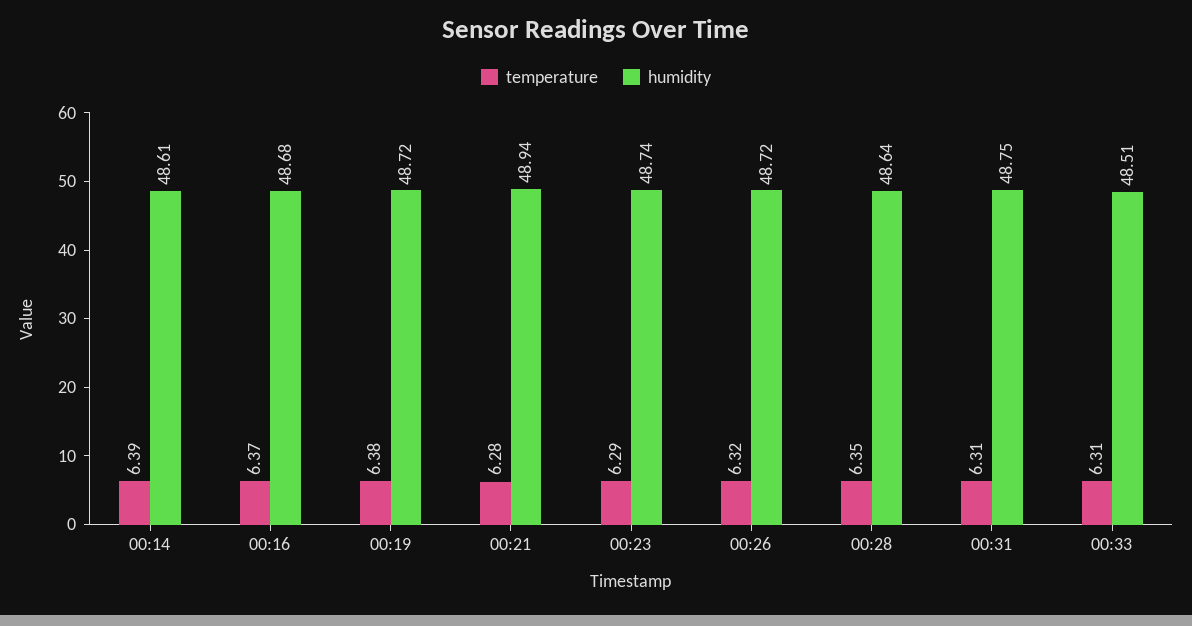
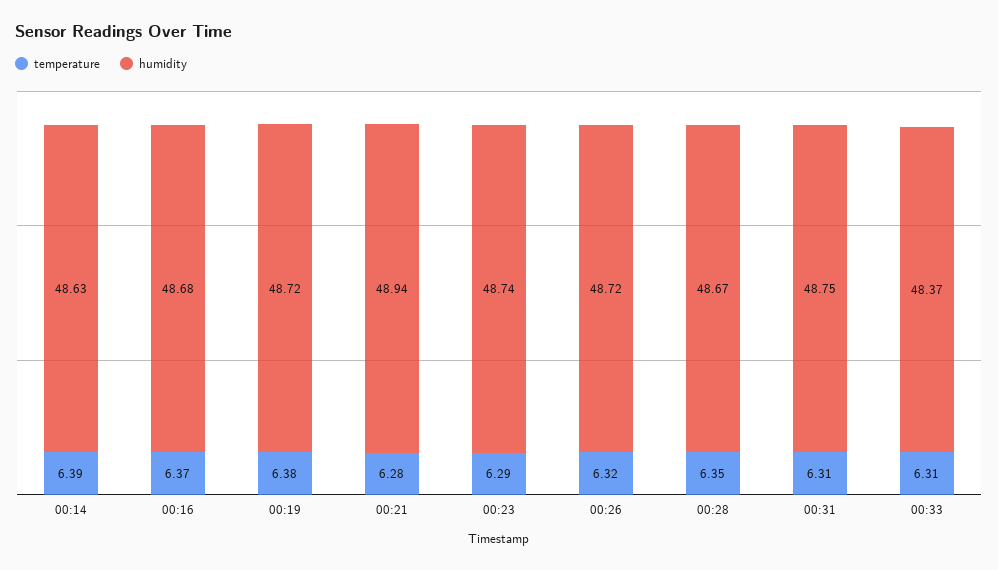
humidity, 00:14: 48.61 -> 48.63
humidity, 00:28: 48.64 -> 48.67
humidity, 00:33: 48.51 -> 48.37

